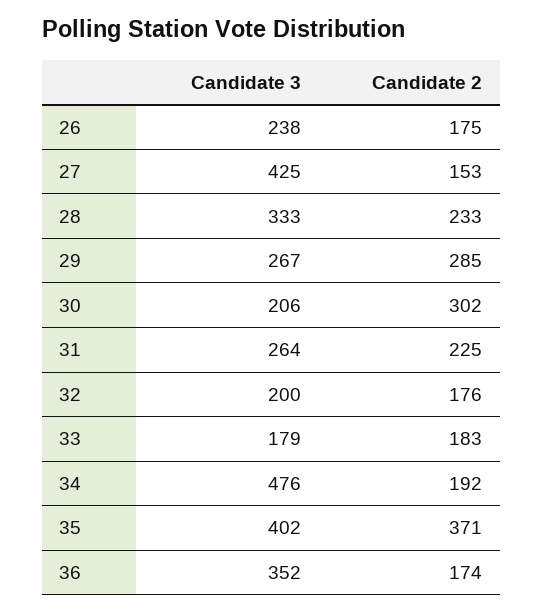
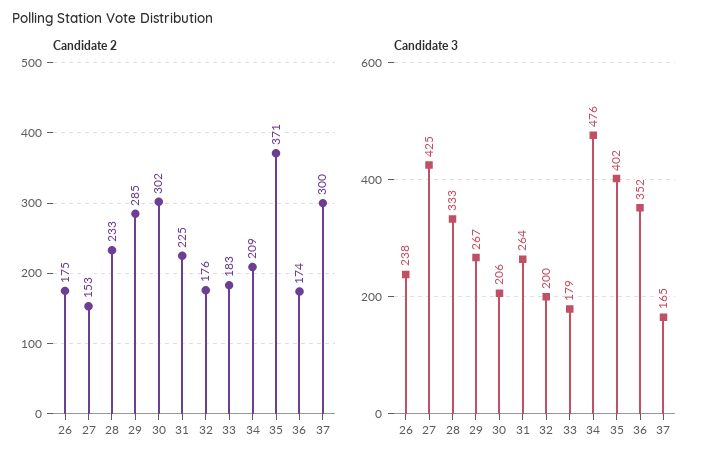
Candidate 2, 34: 192 -> 209
Candidate 2, 37: none -> 300
Candidate 3, 37: none -> 165

